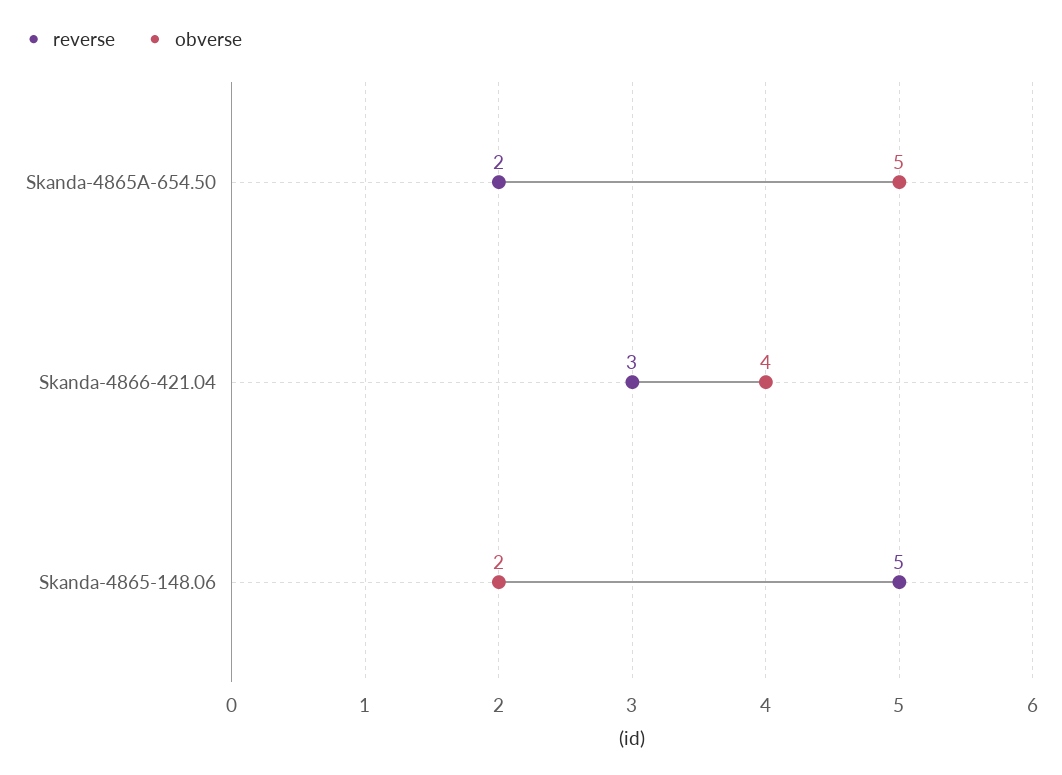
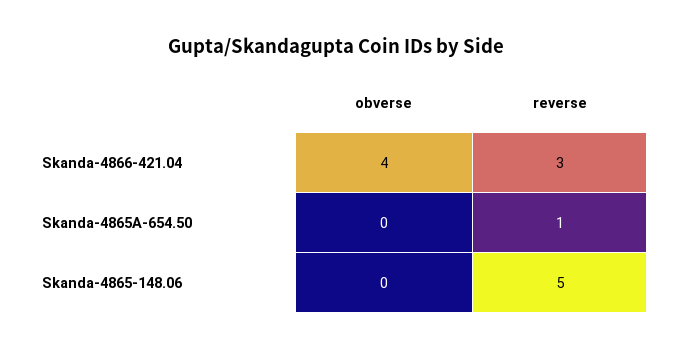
reverse, Skanda-4865A-654.50: 2 -> 1
obverse, Skanda-4865A-654.50: 5 -> 0
obverse, Skanda-4865-148.06: 2 -> 0

